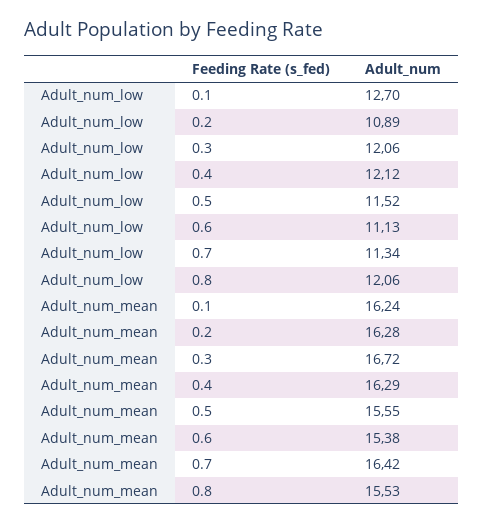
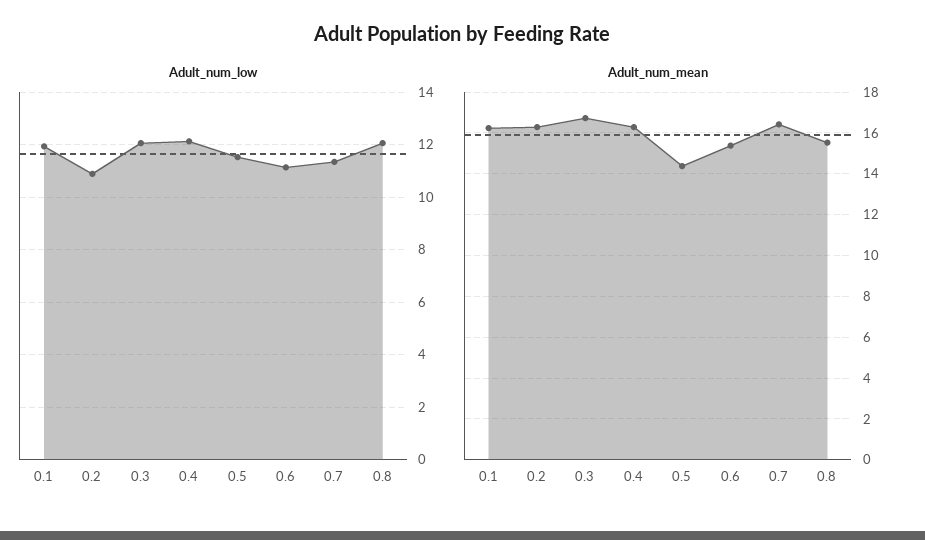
Adult_num_low, 0.1: 12.7 -> 12
Adult_num_mean, 0.5: 15.55 -> 14.5

